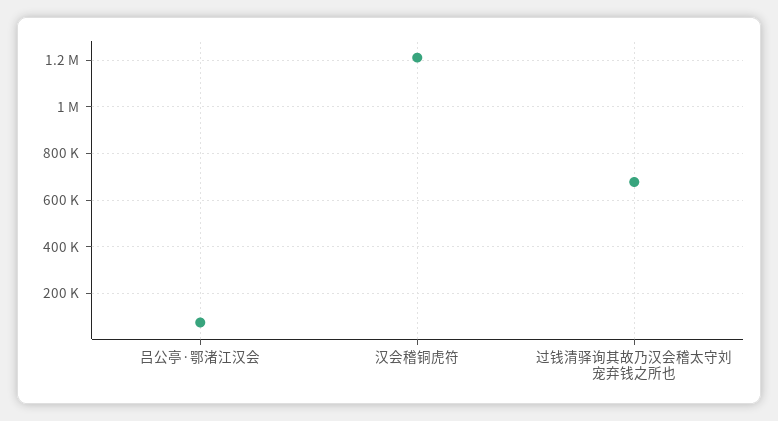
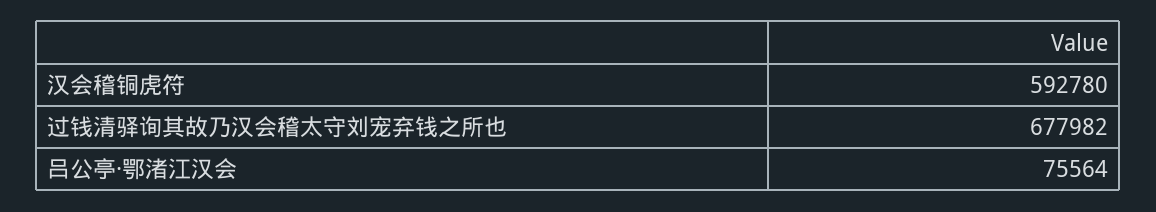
汉会稽铜虎符: 1200000 -> 592780

